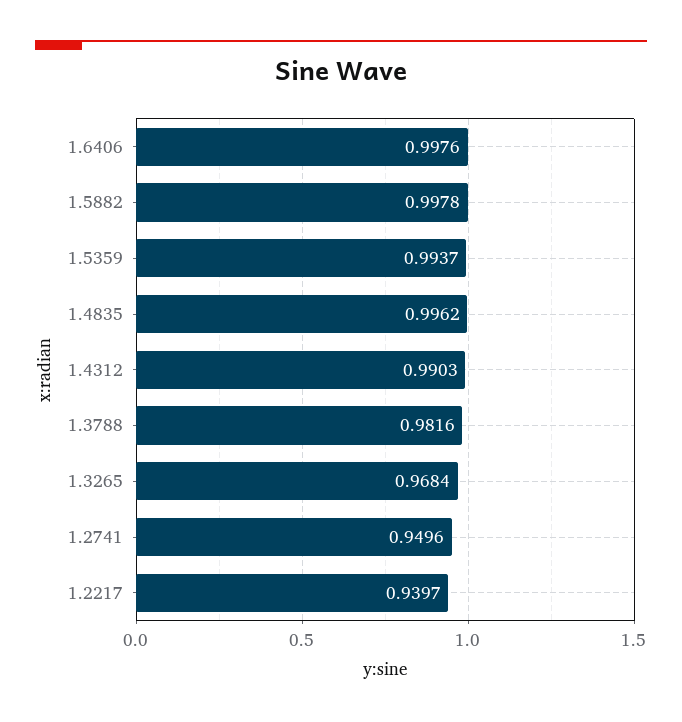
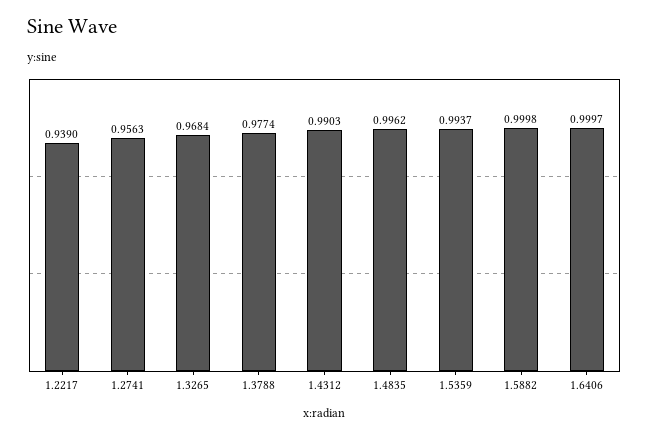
1.6406: 0.9976 -> 0.9997
1.5882: 0.9978 -> 0.9998
1.3788: 0.9816 -> 0.9774
1.2741: 0.9496 -> 0.9563
1.2217: 0.9397 -> 0.939

